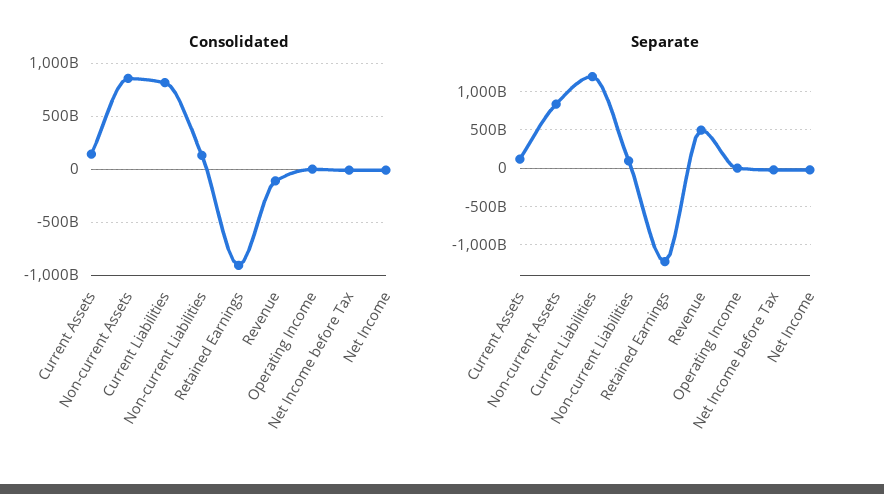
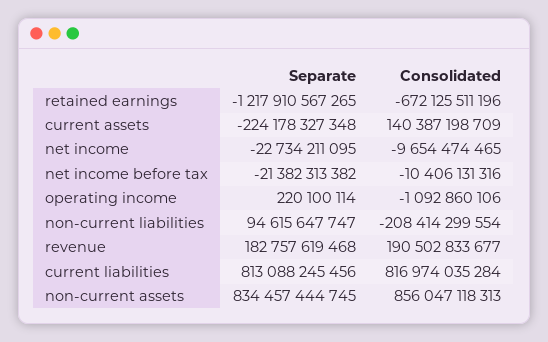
Consolidated, Non-current Liabilities: 100000000000 -> -208414299554
Consolidated, Retained Earnings: -900000000000 -> -672125511196
Consolidated, Revenue: -100000000000 -> 190502833677
Separate, Current Assets: 100000000000 -> -224178327348
Separate, Current Liabilities: 1200000000000 -> 813088245456
Separate, Revenue: 500000000000 -> 182757619468

